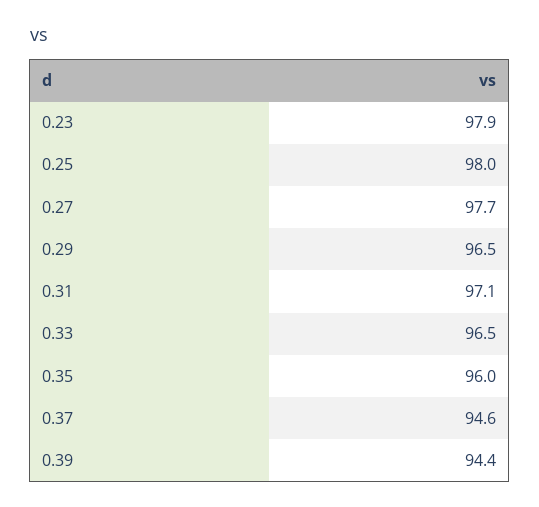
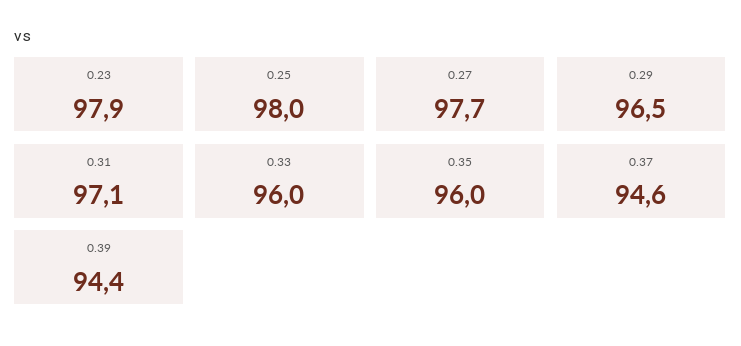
0.33: 96.5 -> 96

